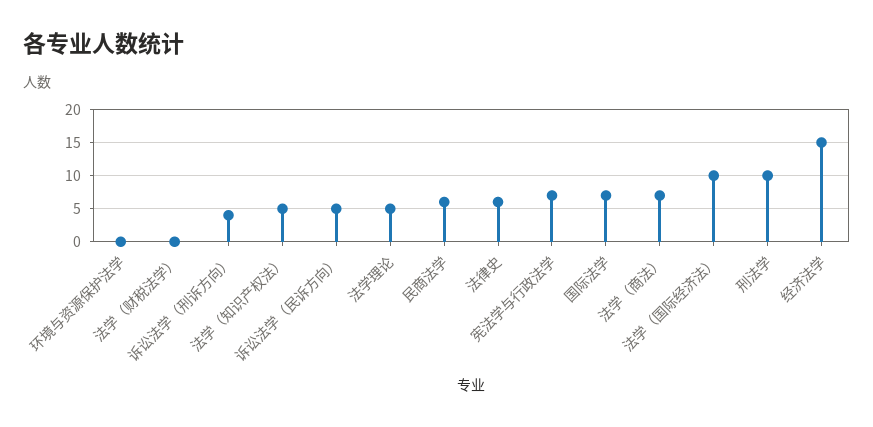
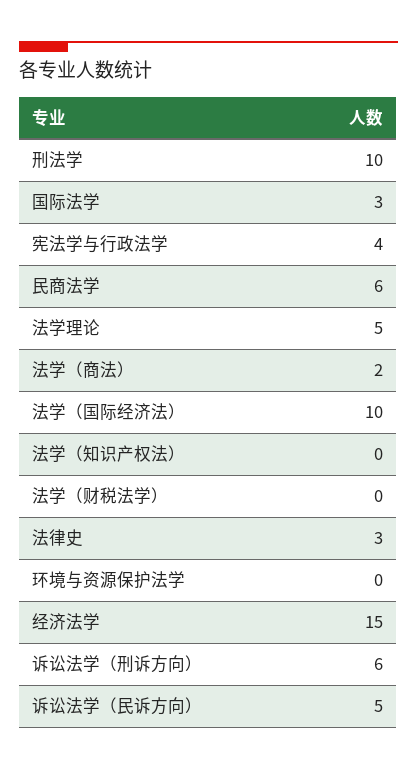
诉讼法学（刑诉方向）: 4 -> 6
法学（知识产权法）: 5 -> 0
法律史: 6 -> 3
宪法学与行政法学: 7 -> 4
国际法学: 7 -> 3
法学（商法）: 7 -> 2

